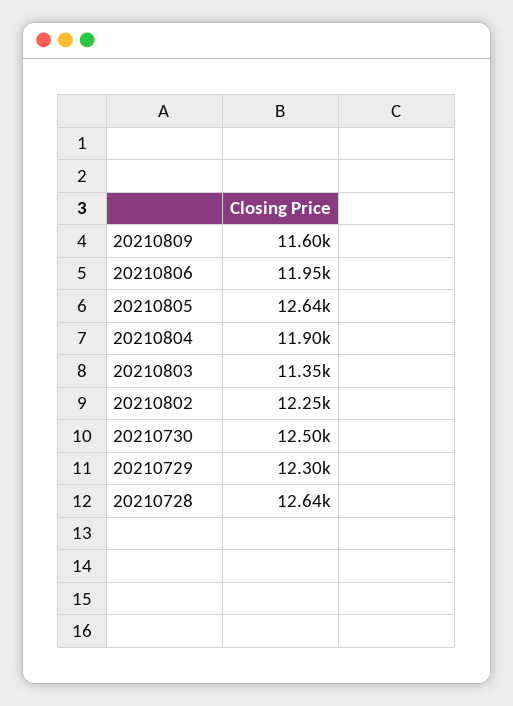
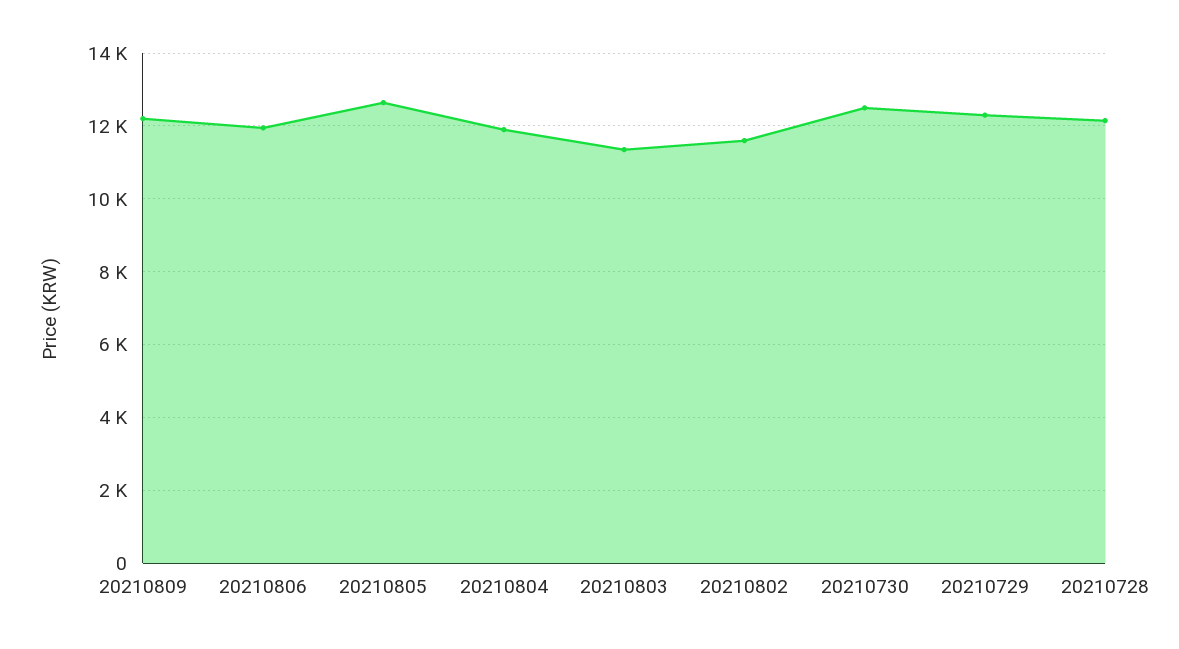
20210809: 11600 -> 12200
20210802: 12250 -> 11600
20210728: 12640 -> 12200

